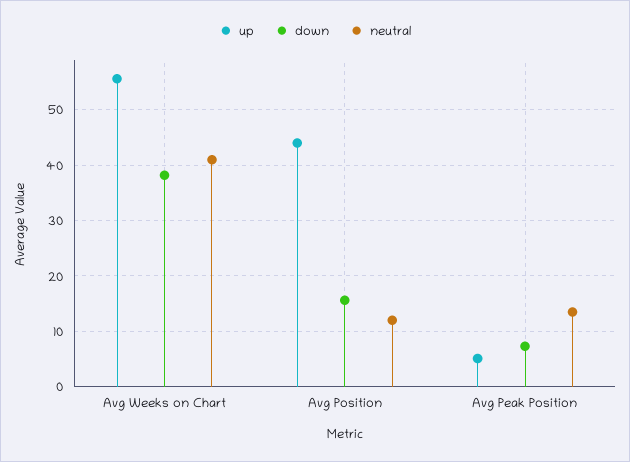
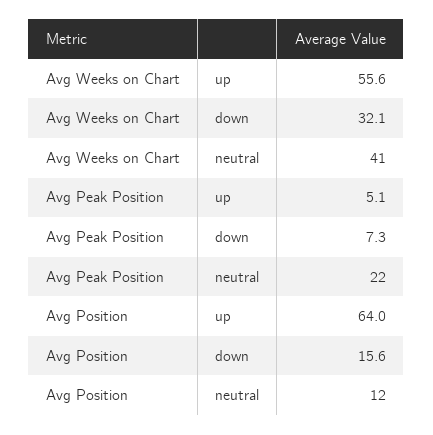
down, Avg Weeks on Chart: 38 -> 32.1
up, Avg Position: 44 -> 64
neutral, Avg Peak Position: 14 -> 22

